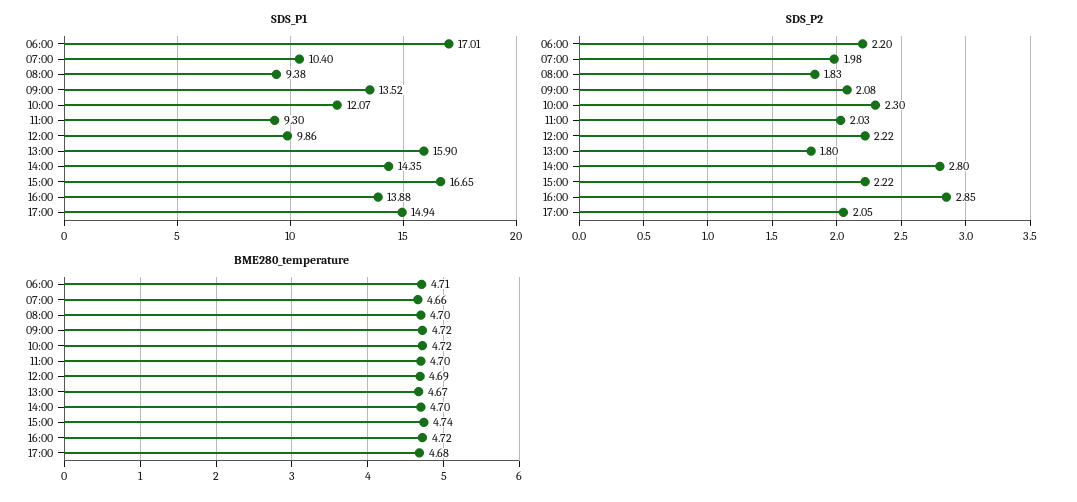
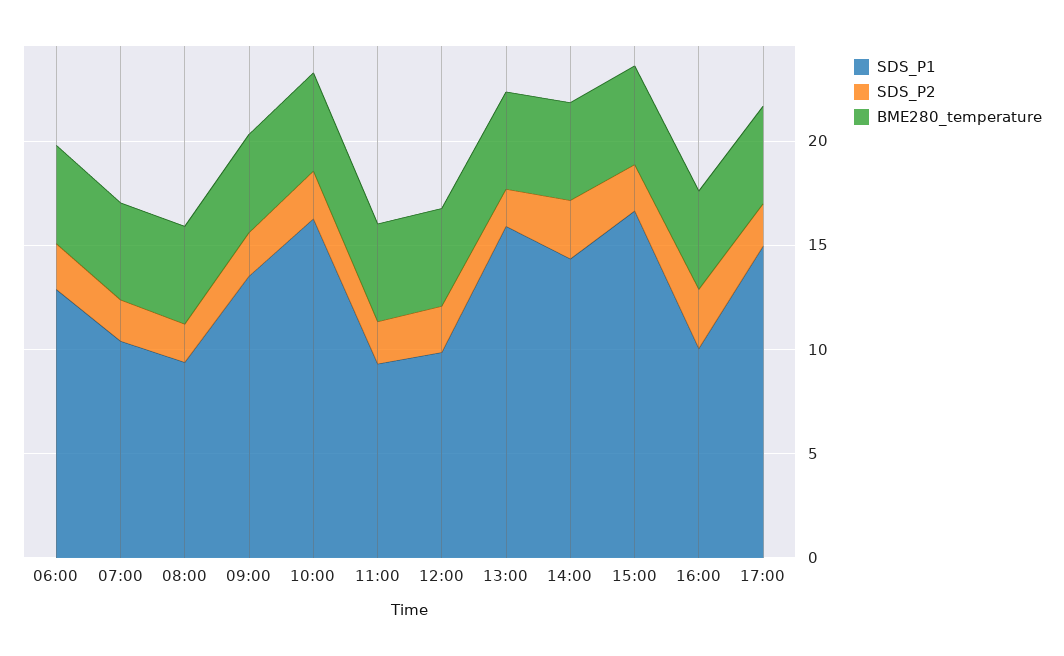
SDS_P1, 06:00: 17.01 -> 13
SDS_P1, 10:00: 12.07 -> 16
SDS_P1, 16:00: 13.88 -> 10

